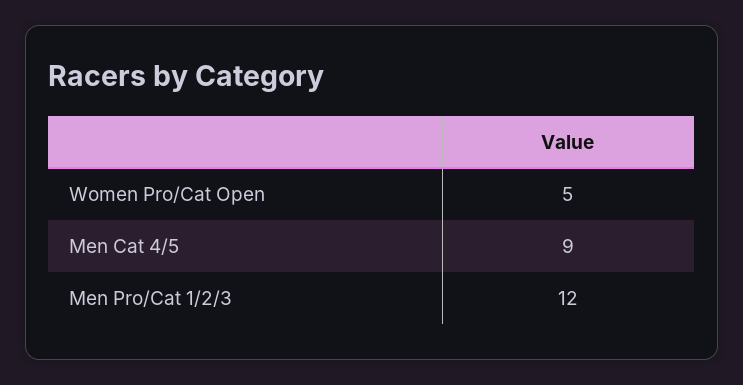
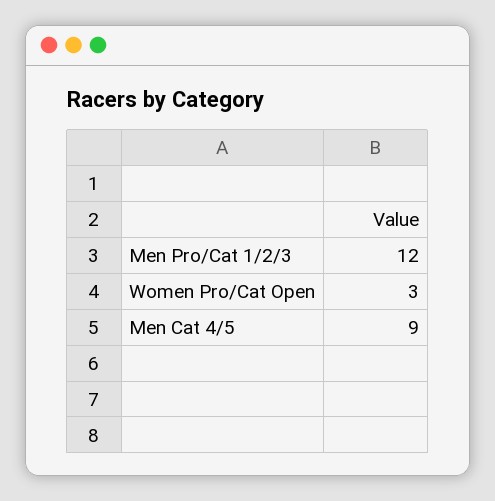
Women Pro/Cat Open: 5 -> 3

